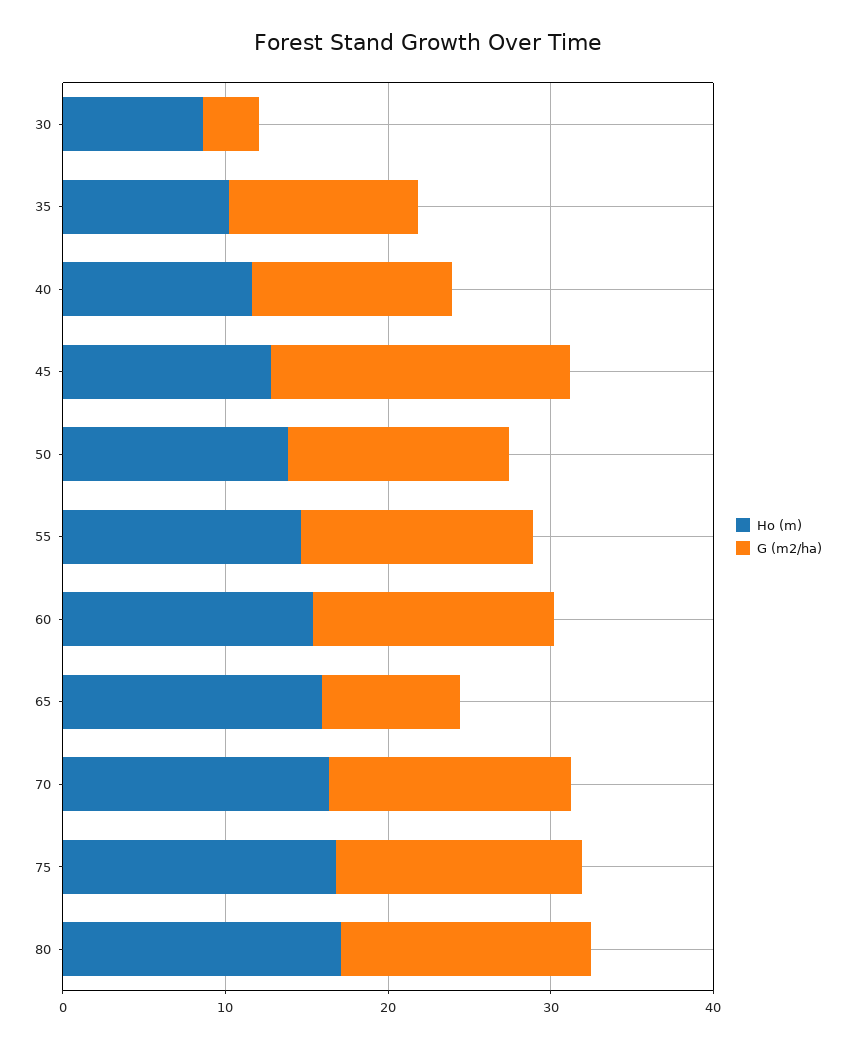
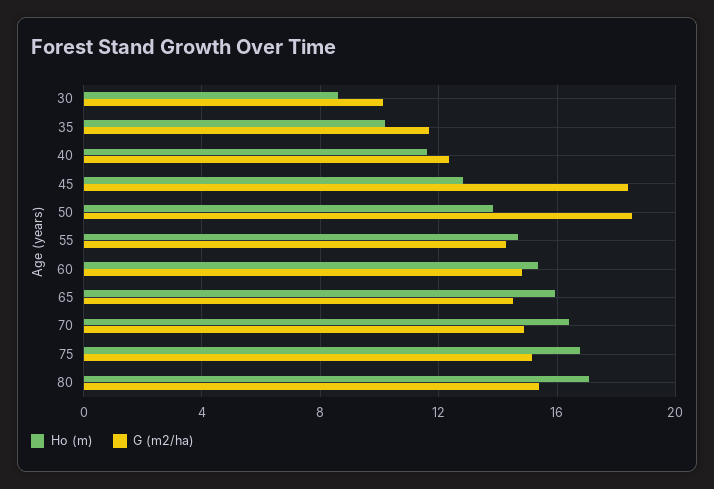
G (m2/ha), 30: 4 -> 10
G (m2/ha), 50: 14 -> 18.5
G (m2/ha), 65: 8 -> 14.5

